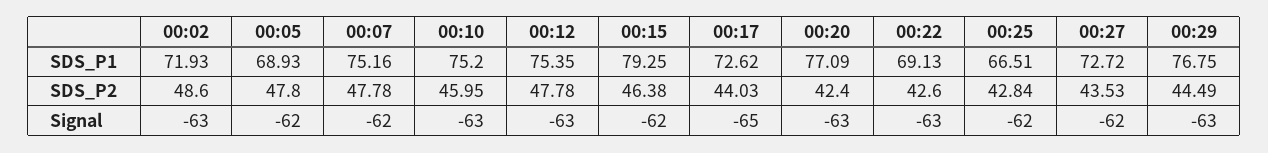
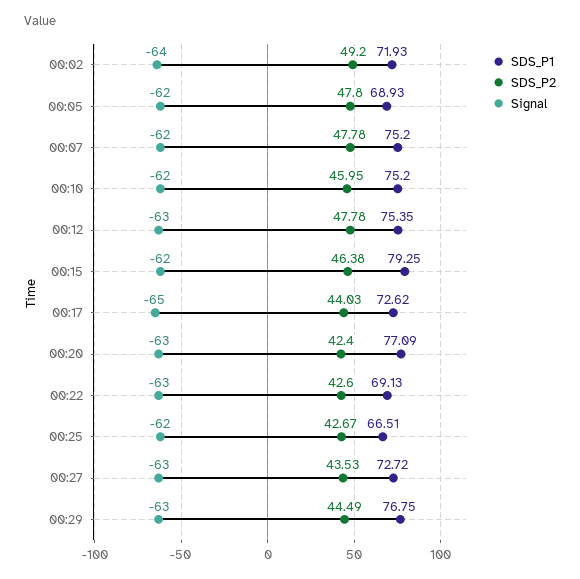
SDS_P1, 00:07: 75.16 -> 75.2
SDS_P2, 00:02: 48.6 -> 49.2
SDS_P2, 00:25: 42.84 -> 42.67
Signal, 00:02: -63 -> -64
Signal, 00:10: -63 -> -62
Signal, 00:27: -62 -> -63

